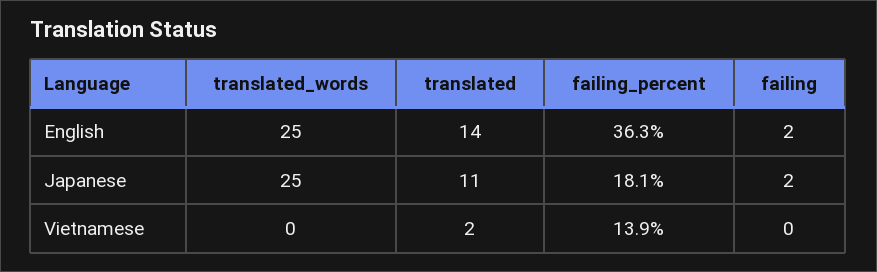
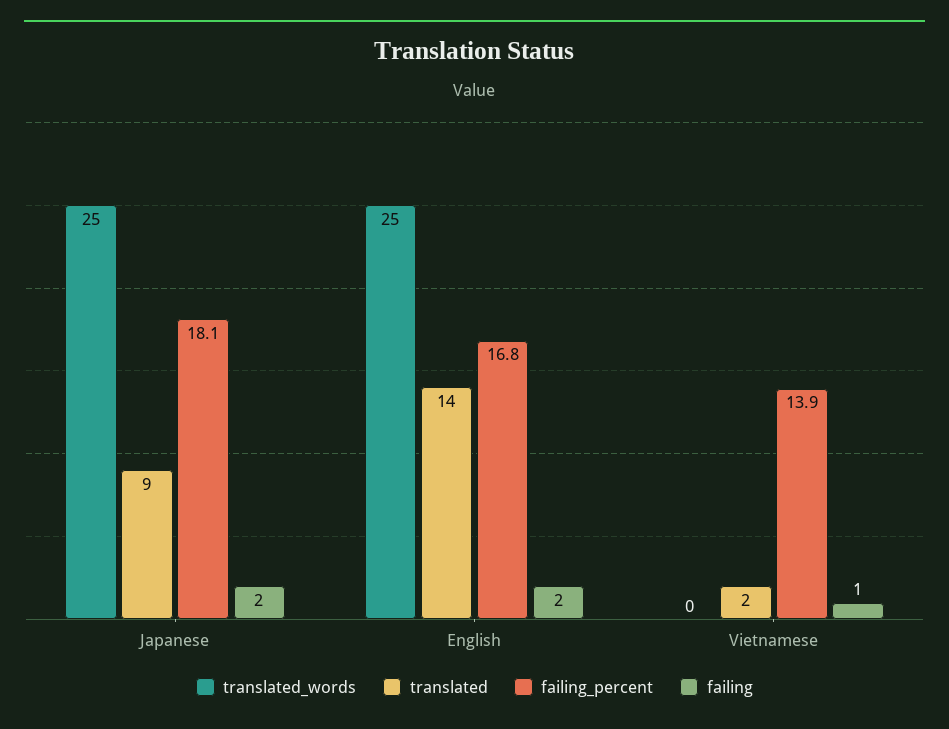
failing_percent, English: 36.3 -> 16.8
translated, Japanese: 11 -> 9
failing, Vietnamese: 0 -> 1

